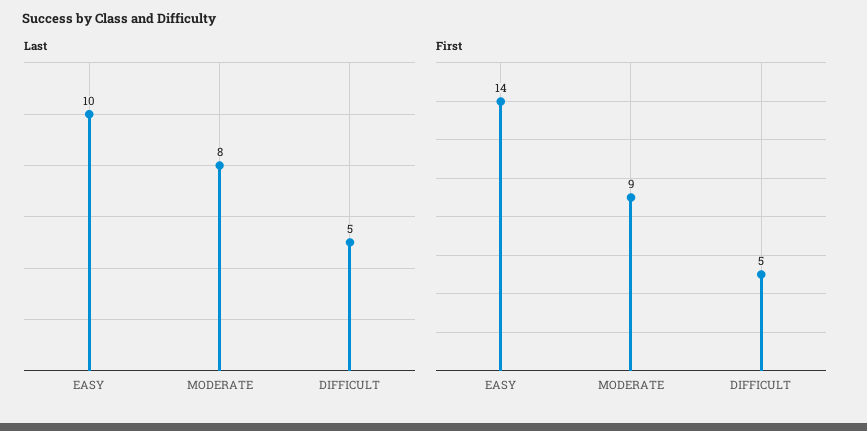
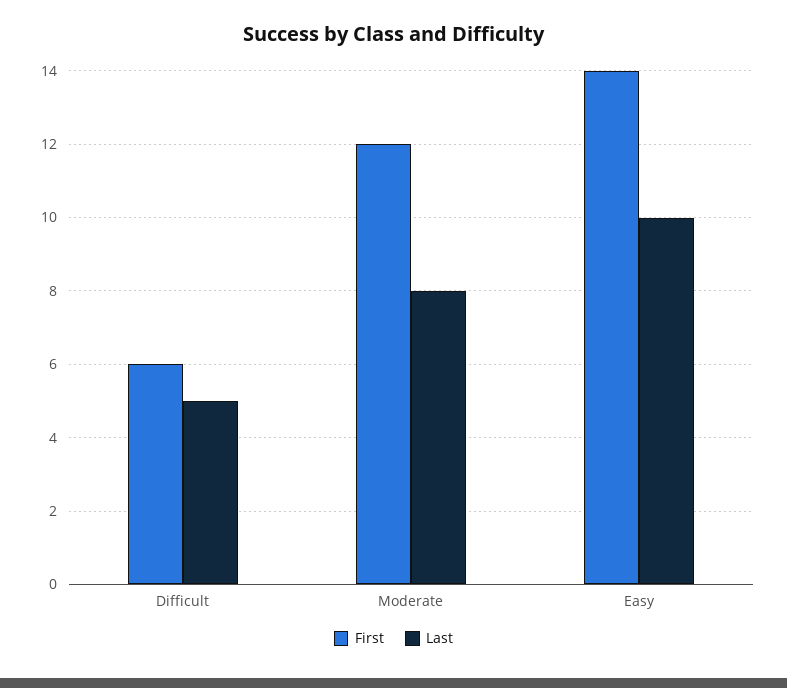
First, MODERATE: 9 -> 12
First, DIFFICULT: 5 -> 6

